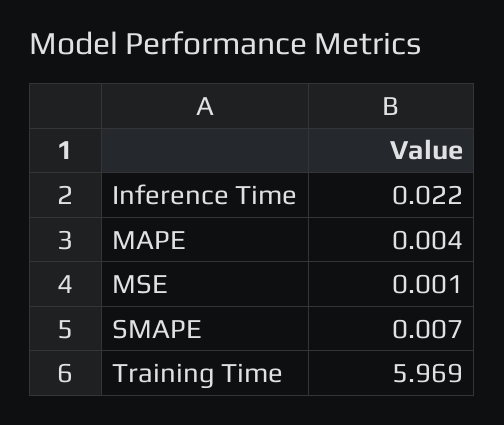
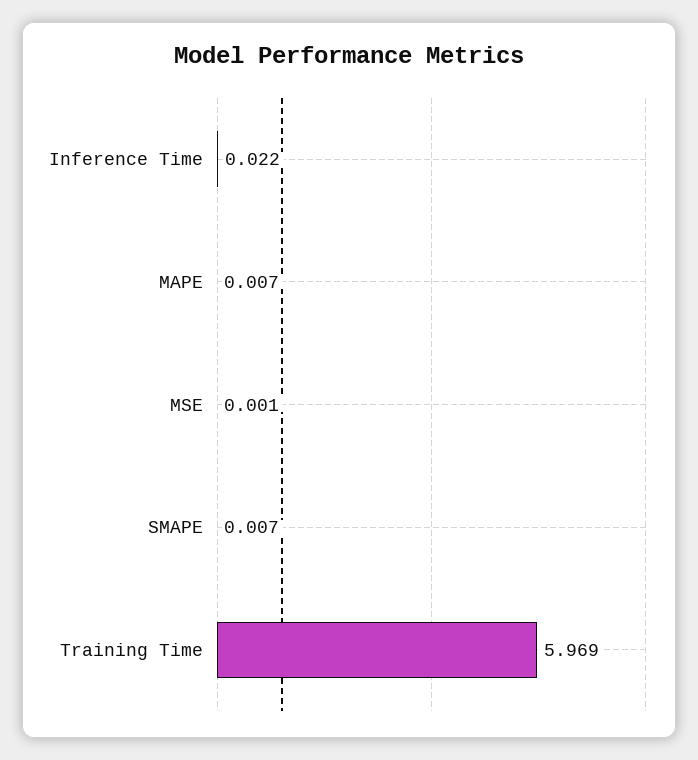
MAPE: 0.004 -> 0.007

